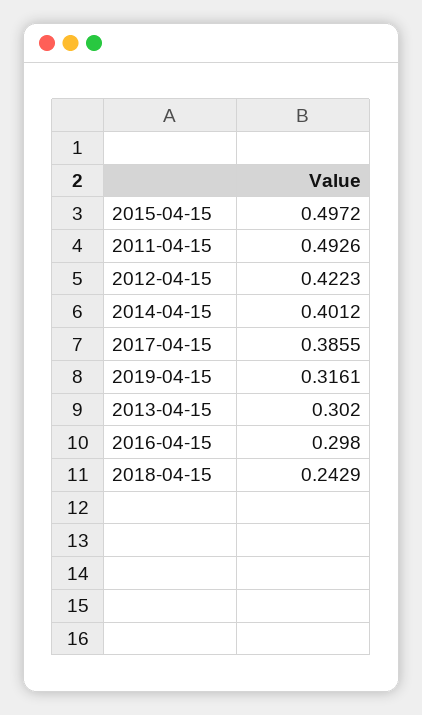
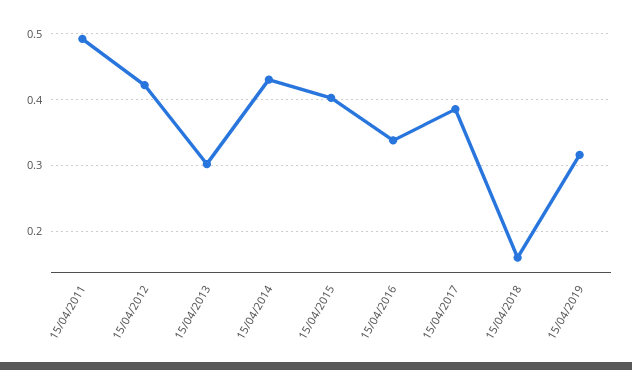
2015-04-15: 0.4972 -> 0.4
2014-04-15: 0.4012 -> 0.43
2016-04-15: 0.298 -> 0.34
2018-04-15: 0.2429 -> 0.16

